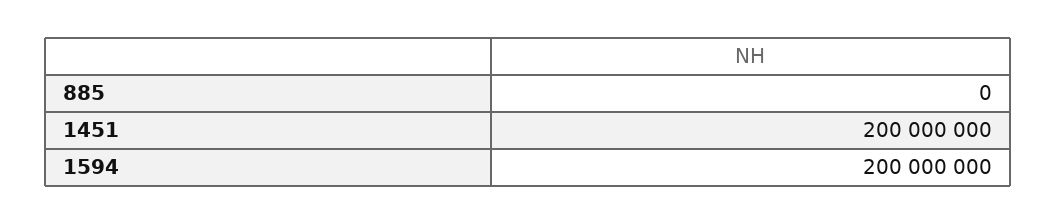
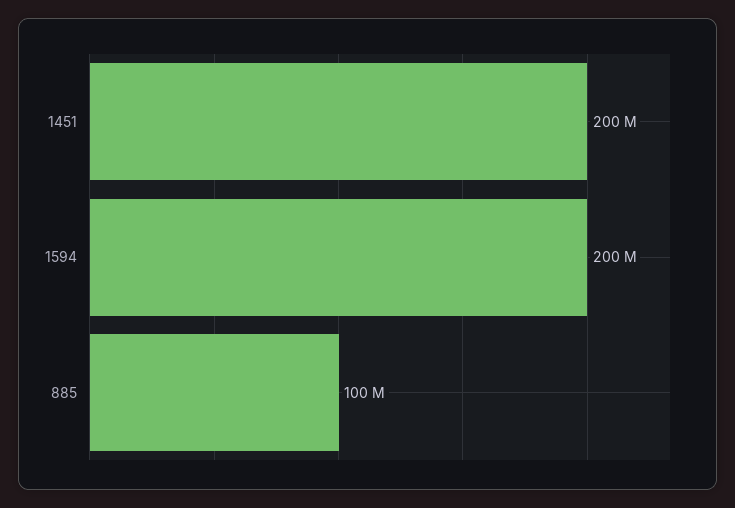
885: 0 -> 100000000

